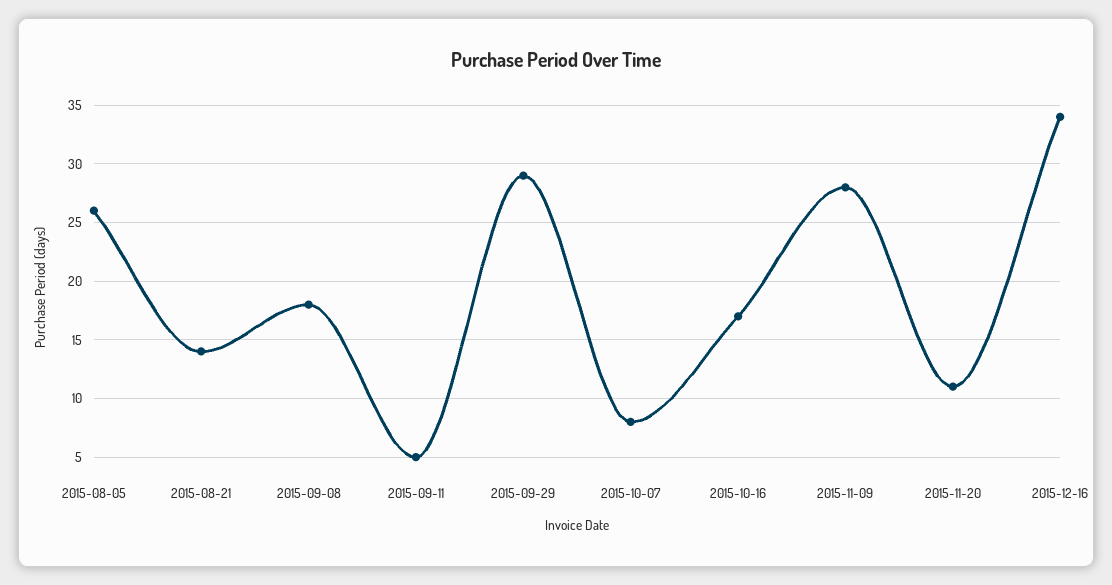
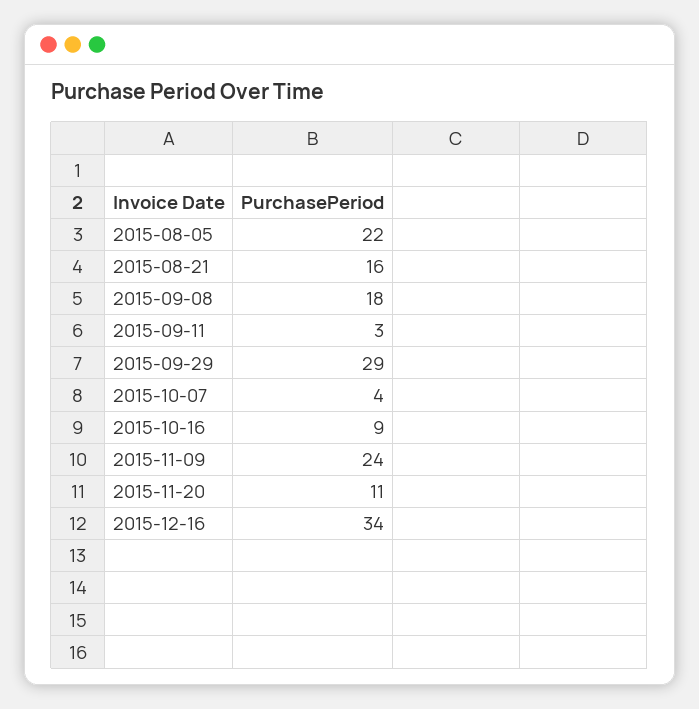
2015-08-05: 26 -> 22
2015-08-21: 14 -> 16
2015-09-11: 5 -> 3
2015-10-07: 8 -> 4
2015-10-16: 17 -> 9
2015-11-09: 28 -> 24

